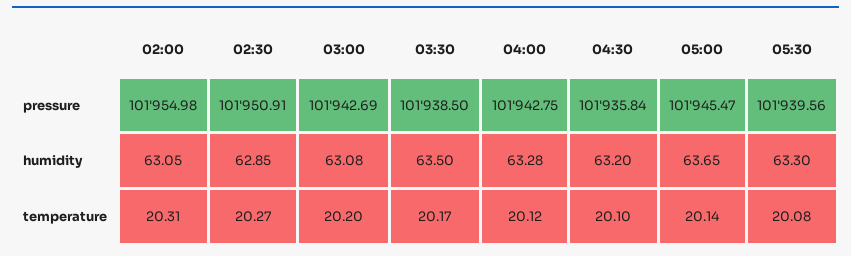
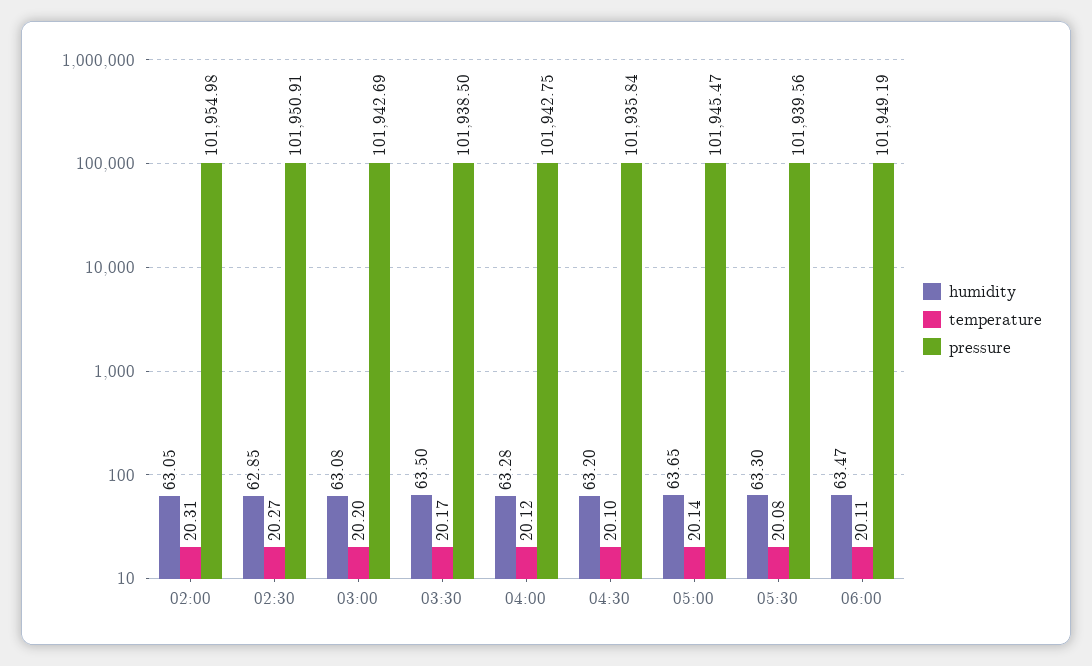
humidity, 06:00: none -> 63.47
temperature, 06:00: none -> 20.11
pressure, 06:00: none -> 101949.19

